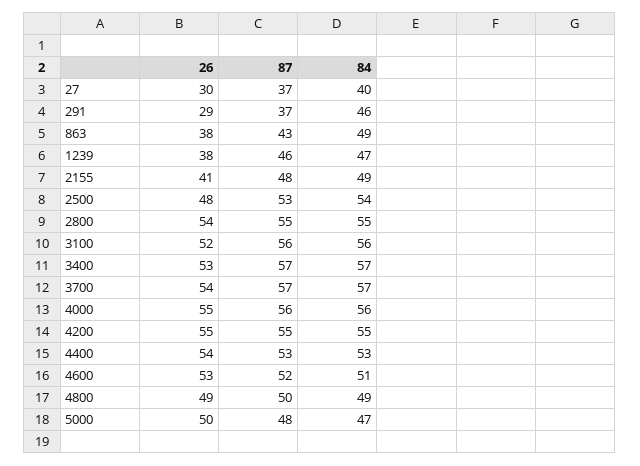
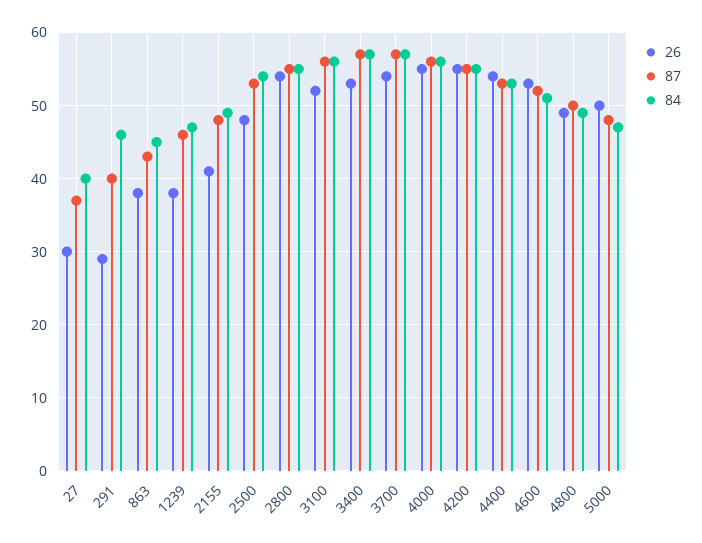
87, 291: 37 -> 40
84, 863: 49 -> 45

